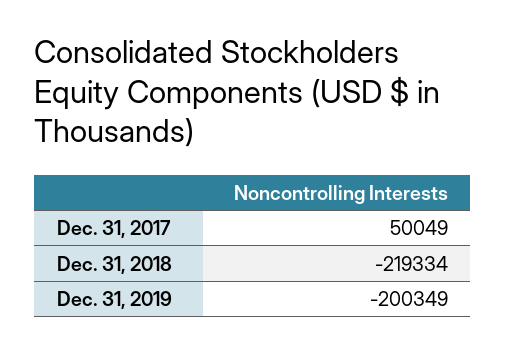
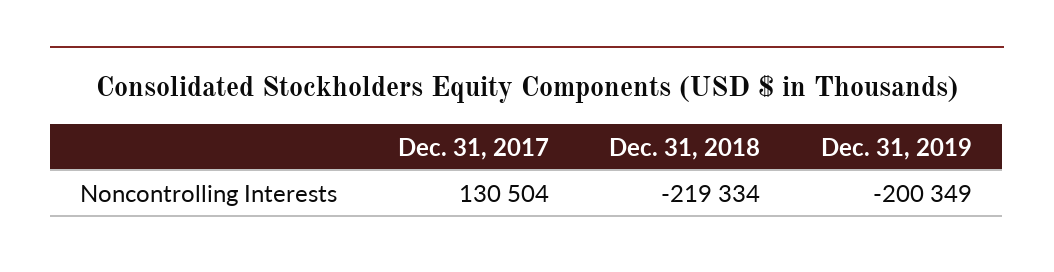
Dec. 31, 2017: 50049 -> 130504

